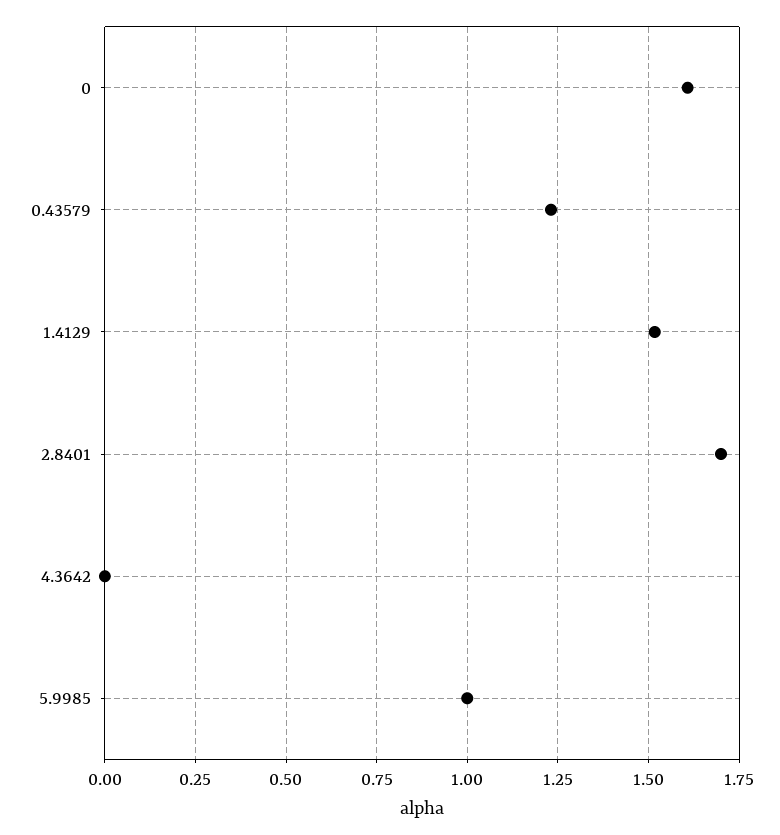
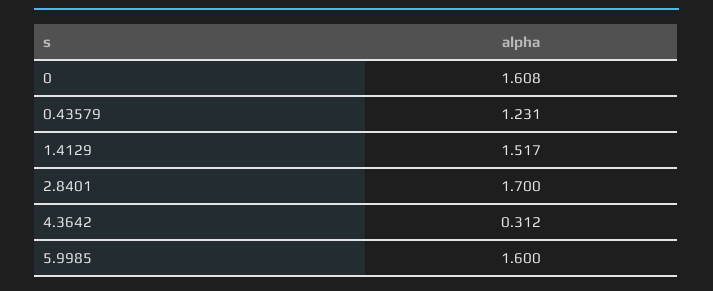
4.3642: 0 -> 0.312
5.9985: 1 -> 1.6

